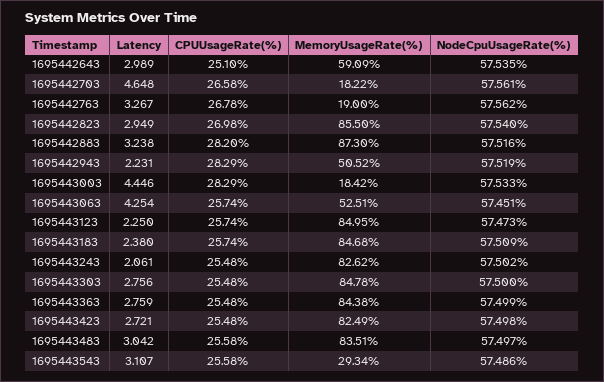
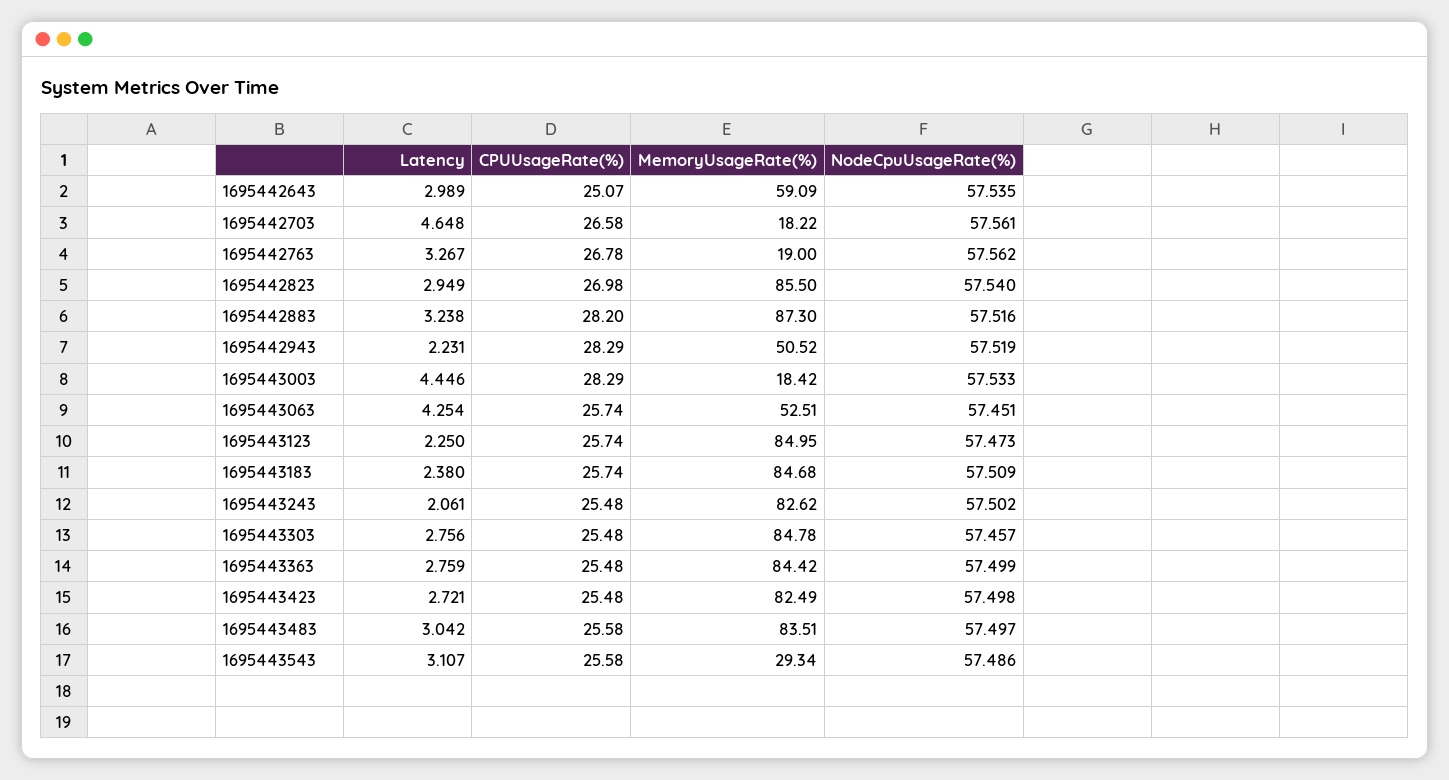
CPUUsageRate(%), 1695442643: 25.1 -> 25.07
NodeCpuUsageRate(%), 1695443303: 57.5 -> 57.457
MemoryUsageRate(%), 1695443363: 84.38 -> 84.42

